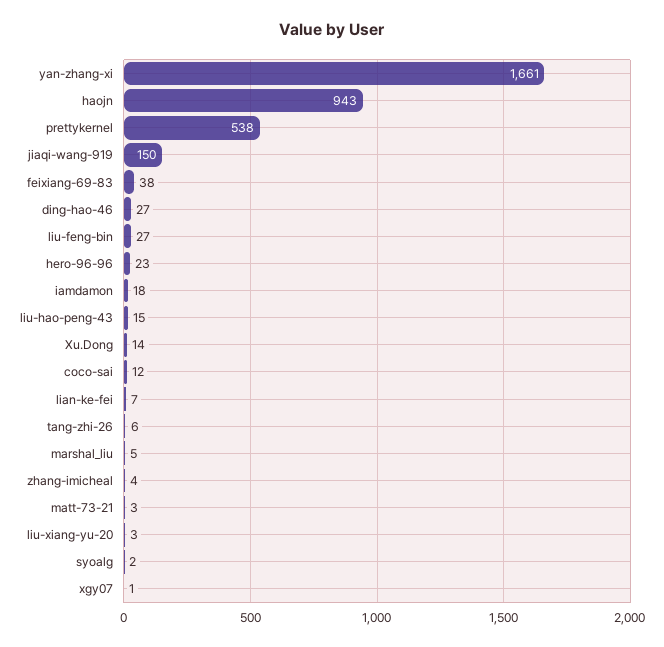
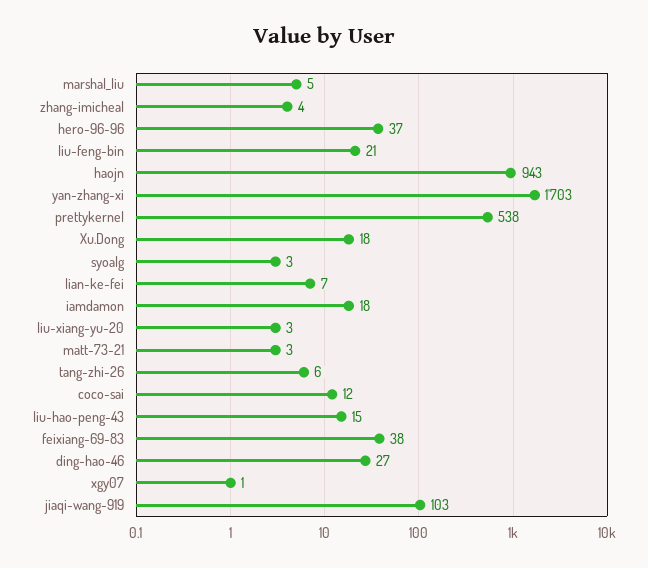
yan-zhang-xi: 1661 -> 1703
jiaqi-wang-919: 150 -> 103
liu-feng-bin: 27 -> 21
hero-96-96: 23 -> 37
Xu.Dong: 14 -> 18
syoalg: 2 -> 3

